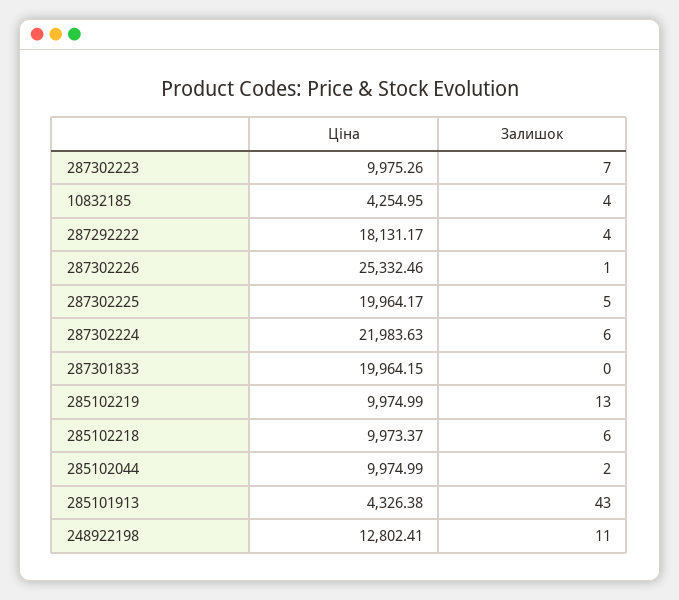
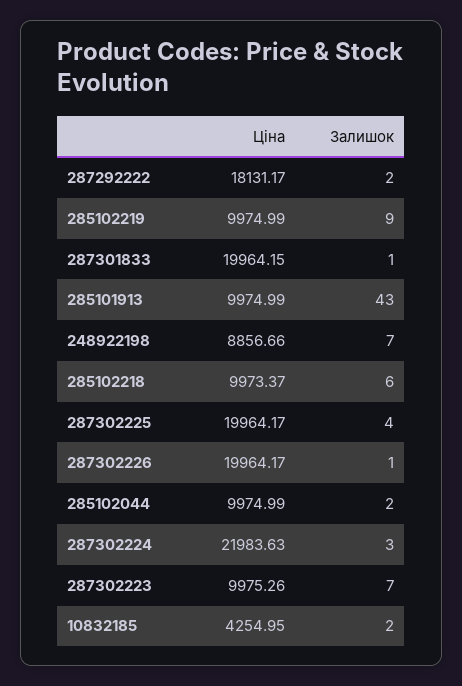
Залишок, 10832185: 4 -> 2
Залишок, 287292222: 4 -> 2
Ціна, 287302226: 25332.46 -> 19964.17
Залишок, 287302225: 5 -> 4
Залишок, 287302224: 6 -> 3
Залишок, 287301833: 0 -> 1
Залишок, 285102219: 13 -> 9
Ціна, 285101913: 4326.38 -> 9974.99
Ціна, 248922198: 12802.41 -> 8856.66
Залишок, 248922198: 11 -> 7

